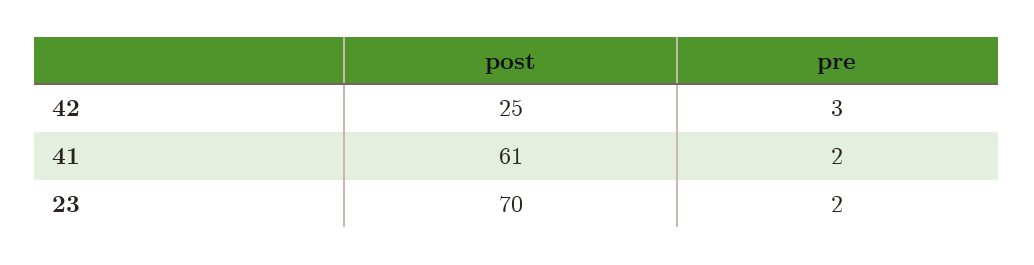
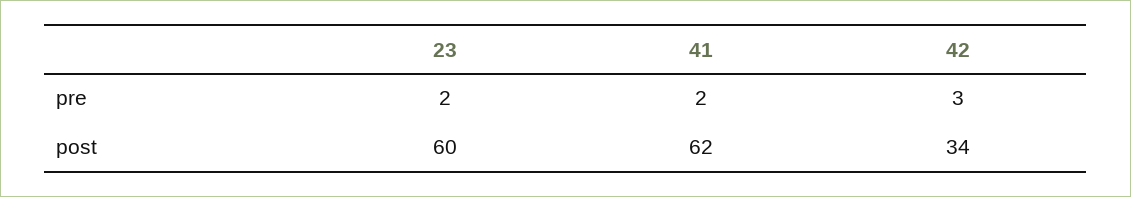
post, 42: 25 -> 34
post, 41: 61 -> 62
post, 23: 70 -> 60

